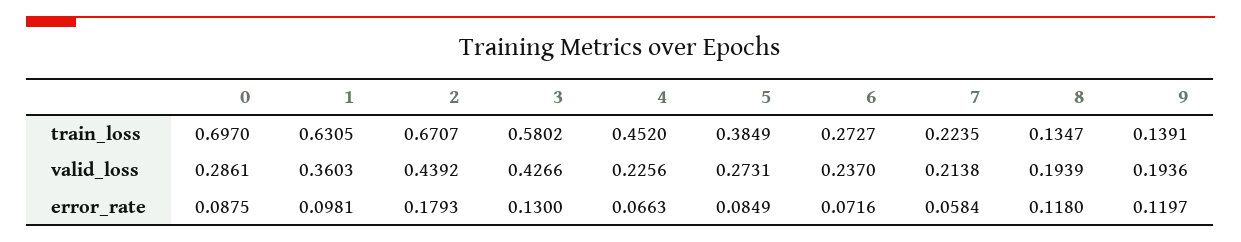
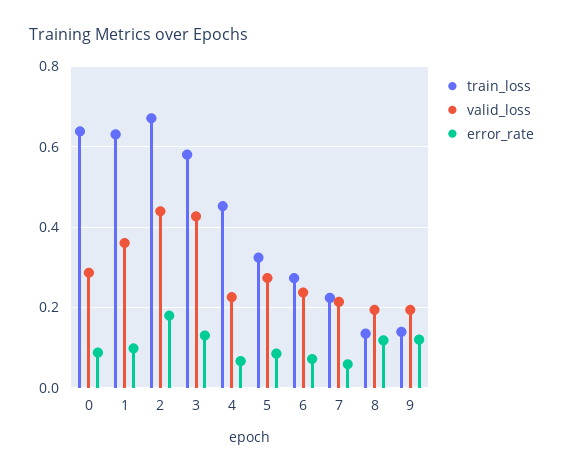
train_loss, 0: 0.697 -> 0.64
train_loss, 5: 0.3849 -> 0.32

